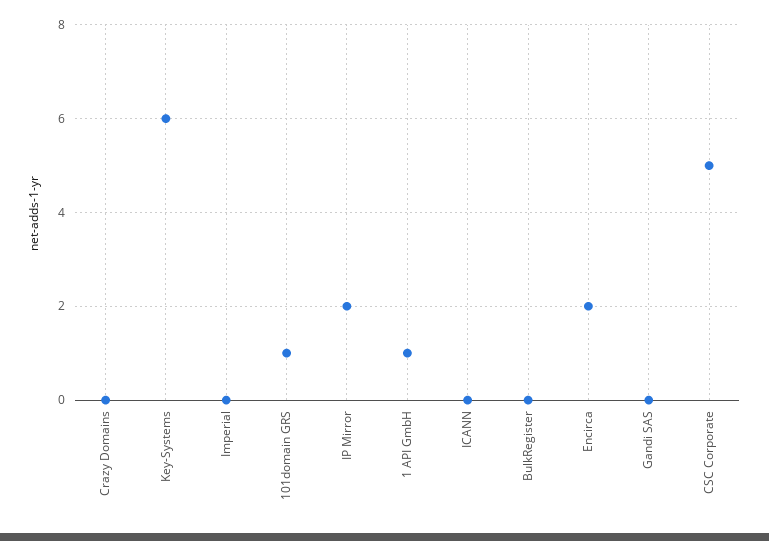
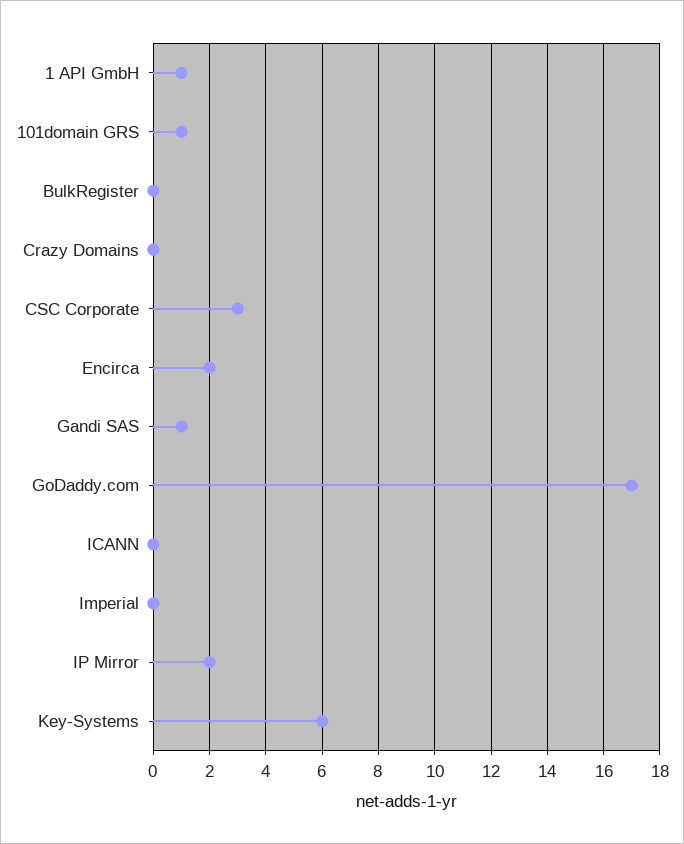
Gandi SAS: 0 -> 1
CSC Corporate: 5 -> 3
GoDaddy.com: none -> 17

